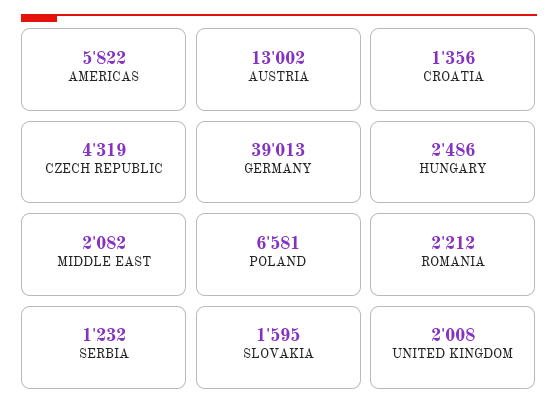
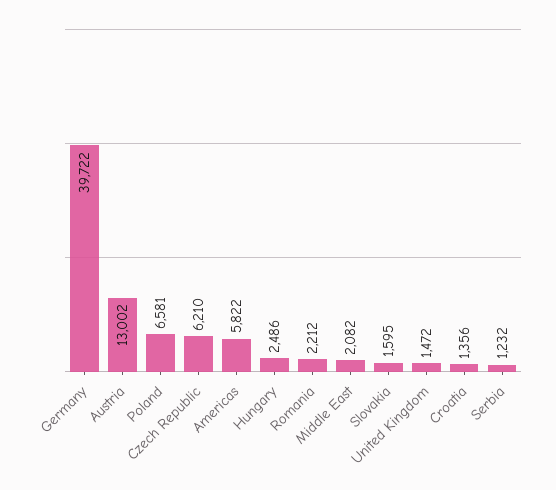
CZECH REPUBLIC: 4319 -> 6210
GERMANY: 39013 -> 39722
UNITED KINGDOM: 2008 -> 1472

